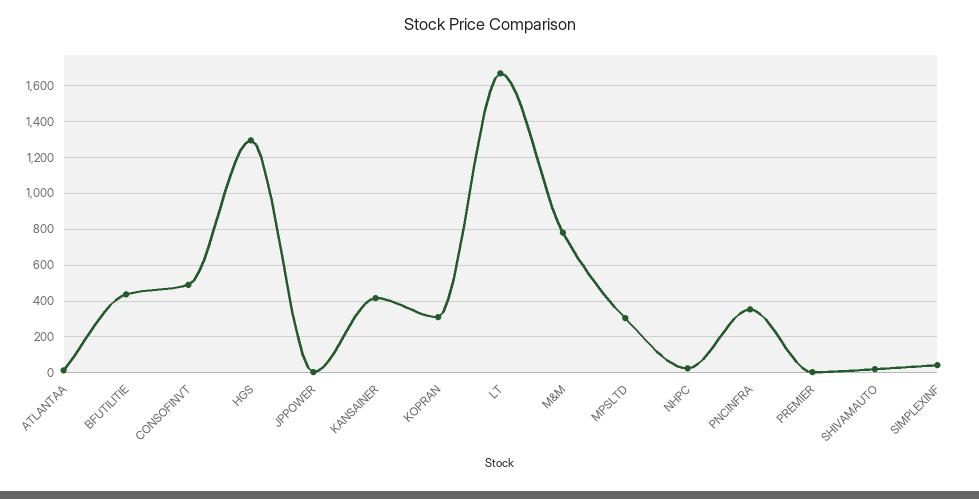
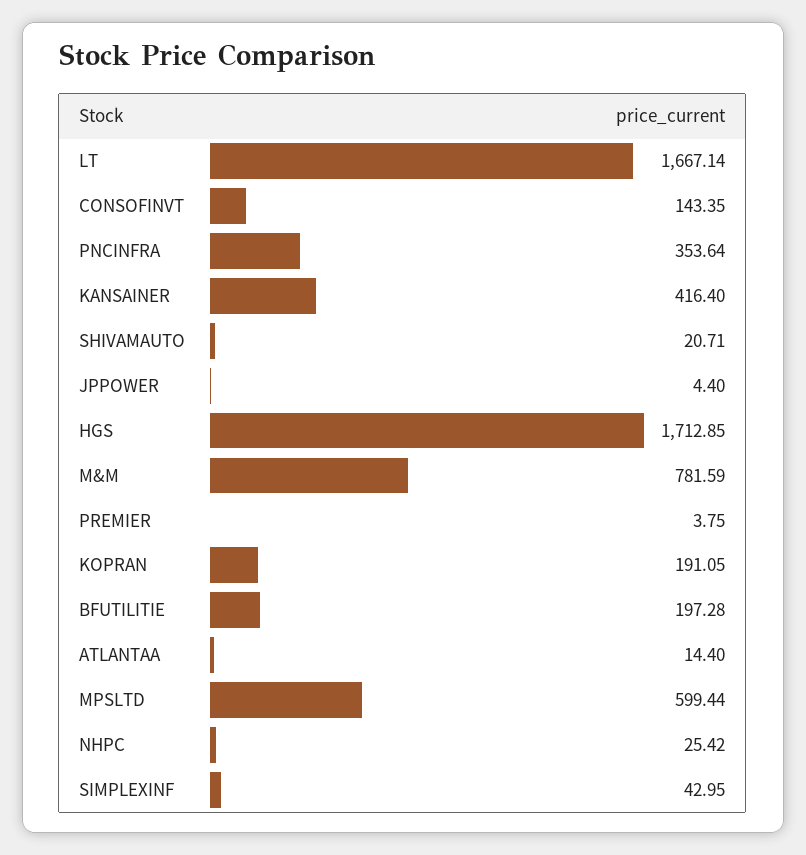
BFUTILITIE: 450 -> 197.28
CONSOFINVT: 500 -> 143.35
HGS: 1300 -> 1712.85
KOPRAN: 300 -> 191.05
MPSLTD: 300 -> 599.44

